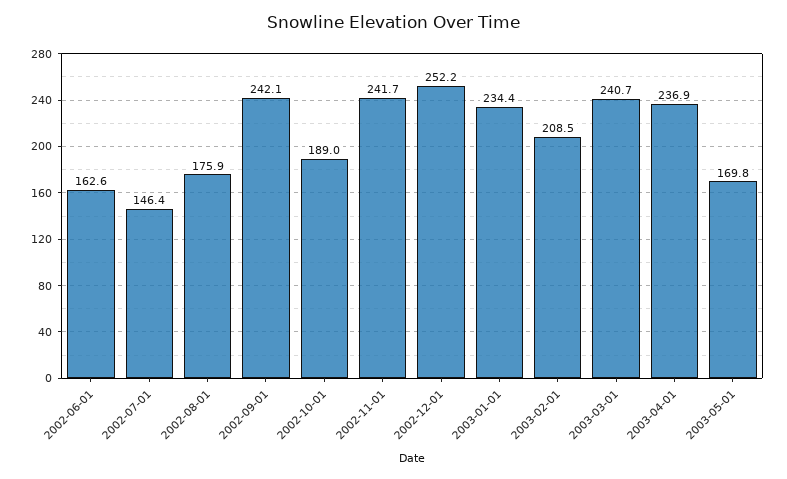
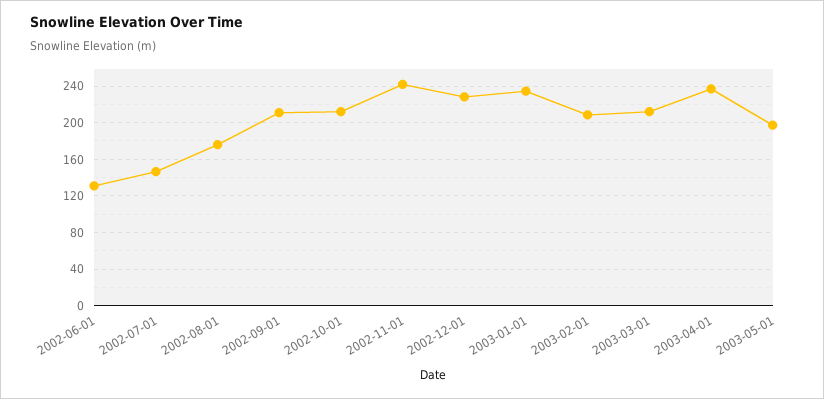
2002-06-01: 162.6 -> 130
2002-09-01: 242.1 -> 210
2002-10-01: 189 -> 210
2002-12-01: 252.2 -> 230
2003-03-01: 240.7 -> 210
2003-05-01: 169.8 -> 200

